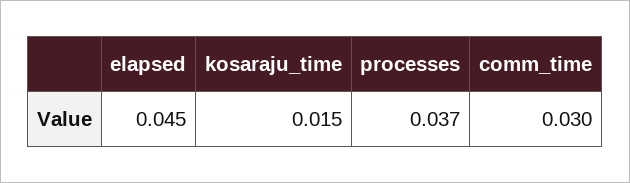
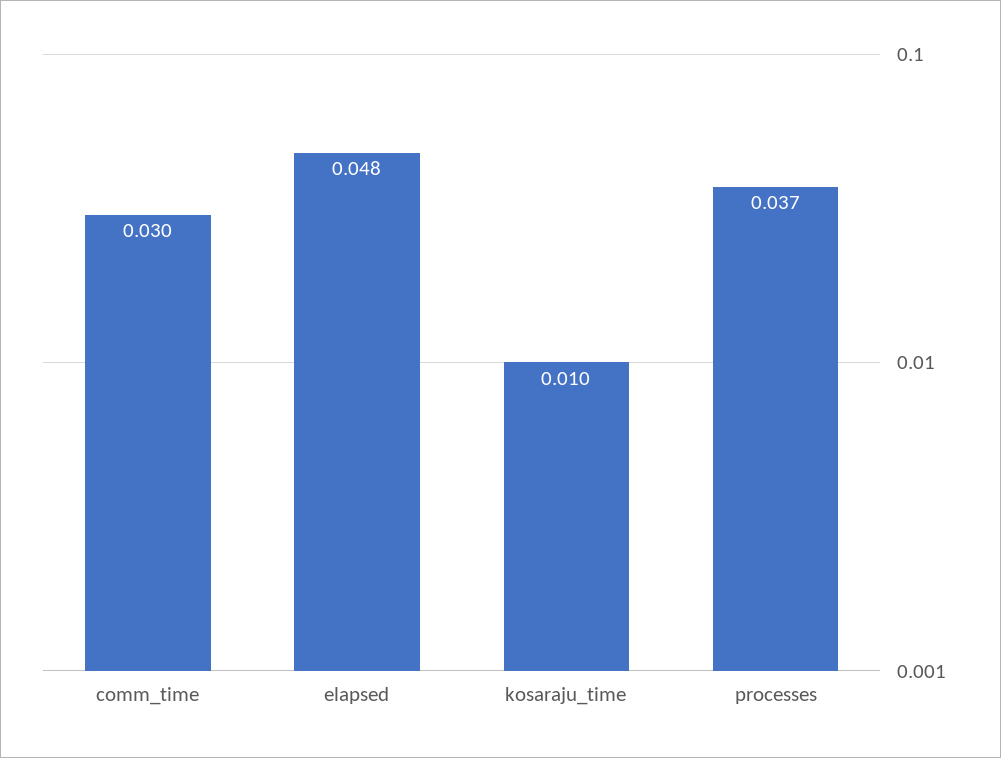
elapsed: 0.045 -> 0.048
kosaraju_time: 0.015 -> 0.01

